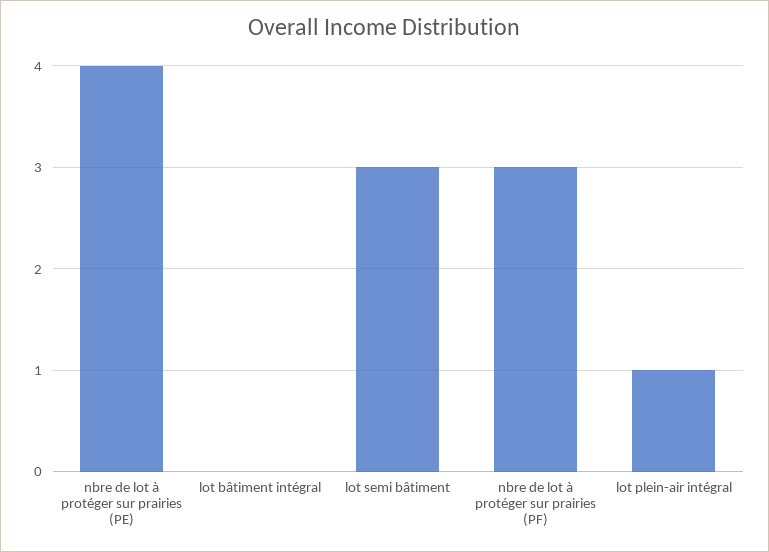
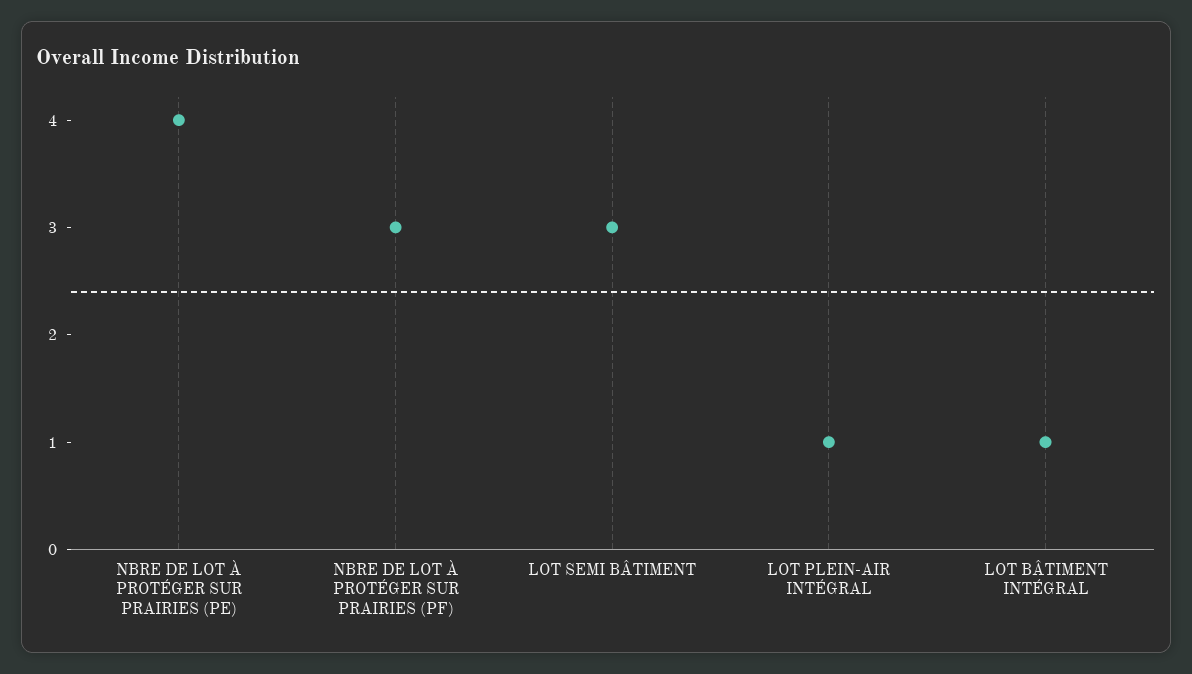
lot bâtiment intégral: 0 -> 1

